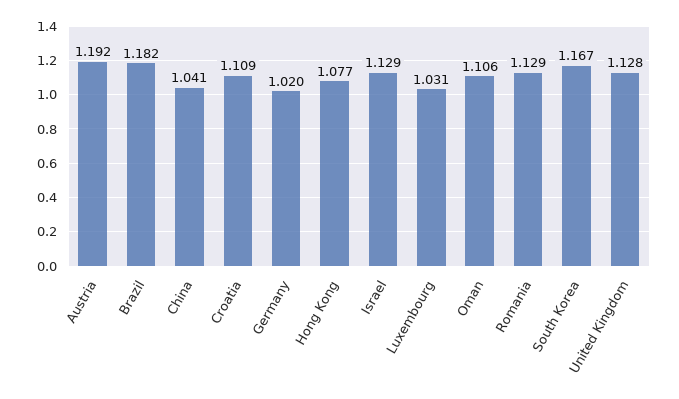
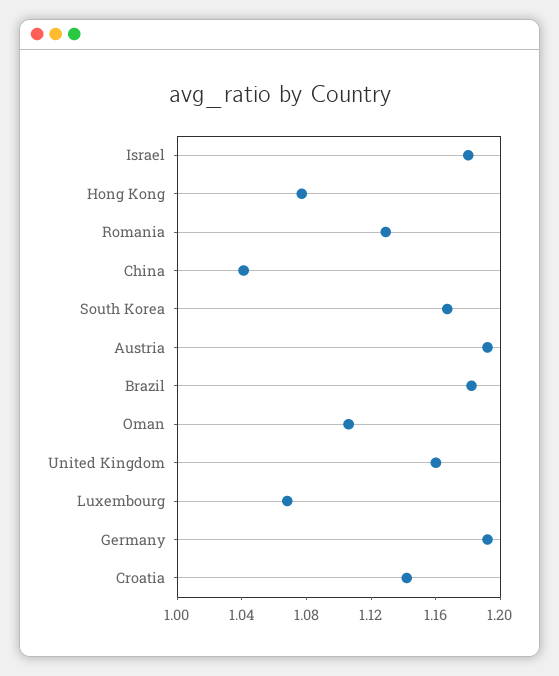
Croatia: 1.109 -> 1.14
Germany: 1.02 -> 1.19
Israel: 1.129 -> 1.18
Luxembourg: 1.031 -> 1.07
United Kingdom: 1.128 -> 1.16

